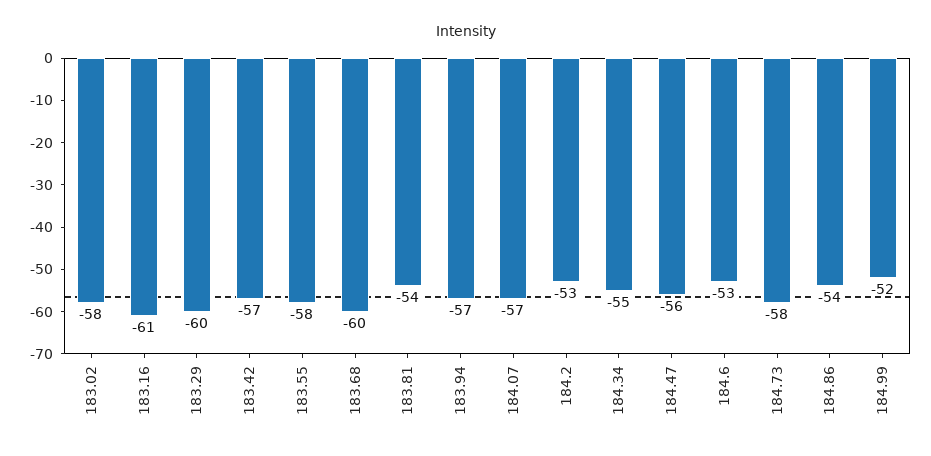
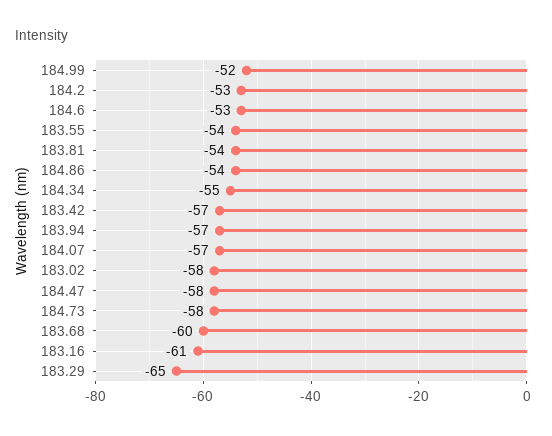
183.29: -60 -> -65
183.55: -58 -> -54
184.47: -56 -> -58

